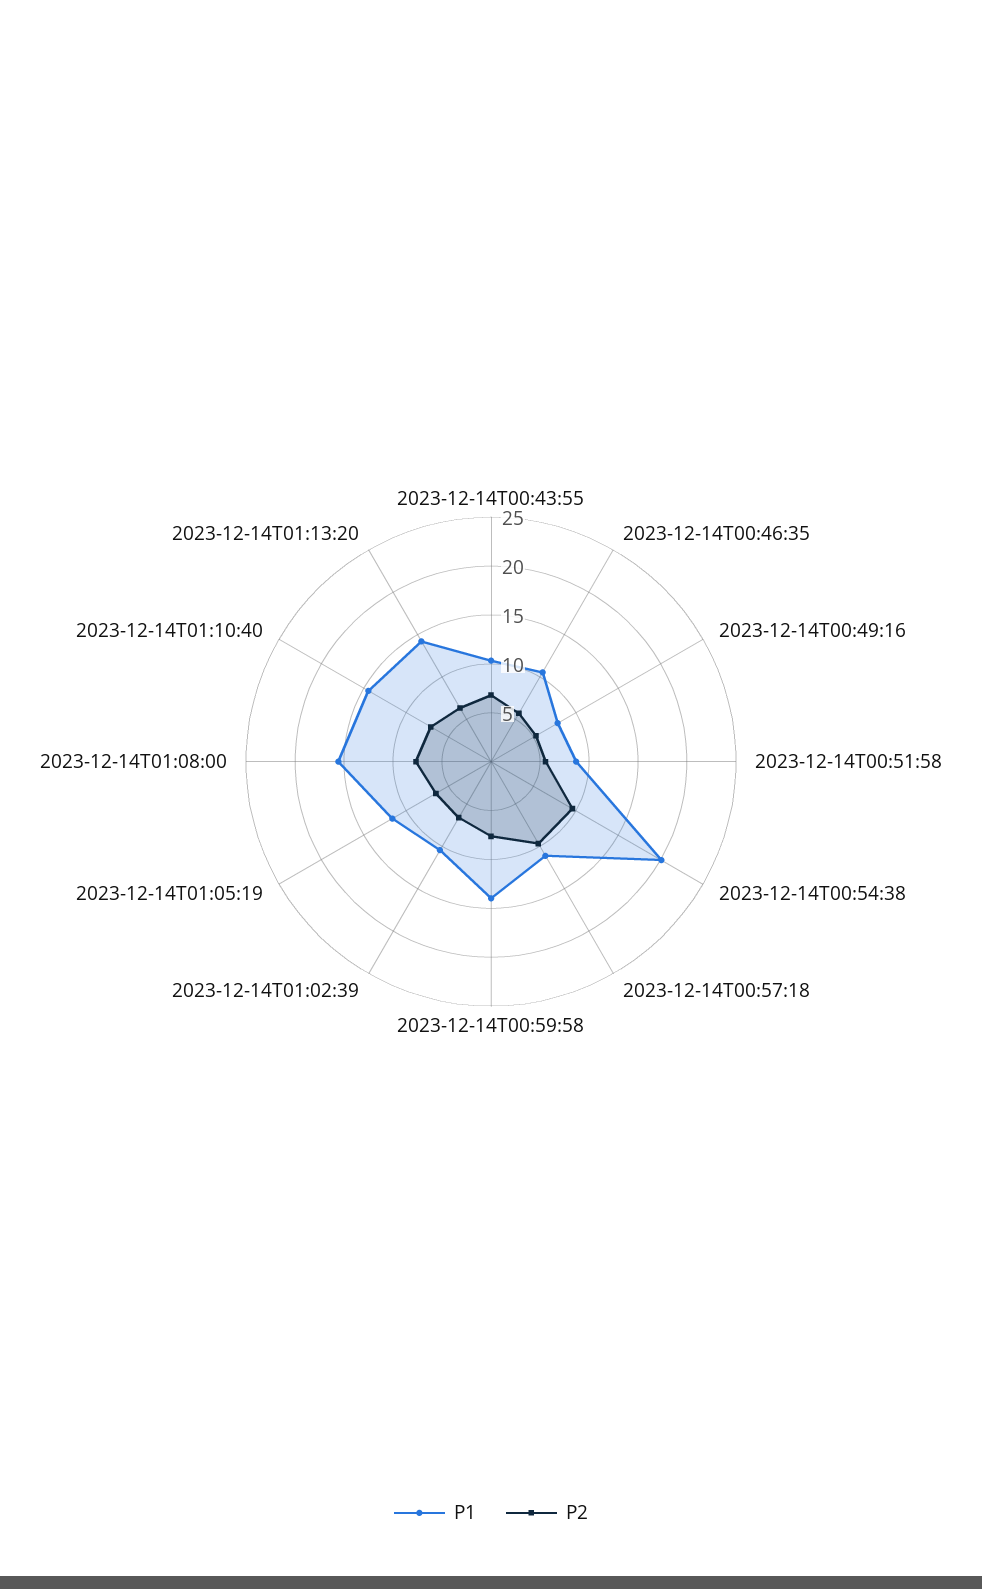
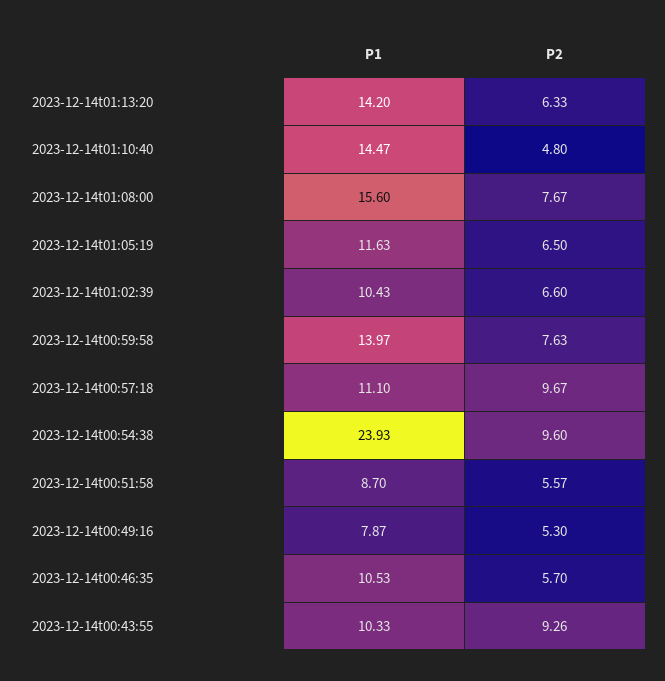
P2, 2023-12-14T00:43:55: 7 -> 9.26
P1, 2023-12-14T00:54:38: 20 -> 23.93
P2, 2023-12-14T01:10:40: 7 -> 4.8

